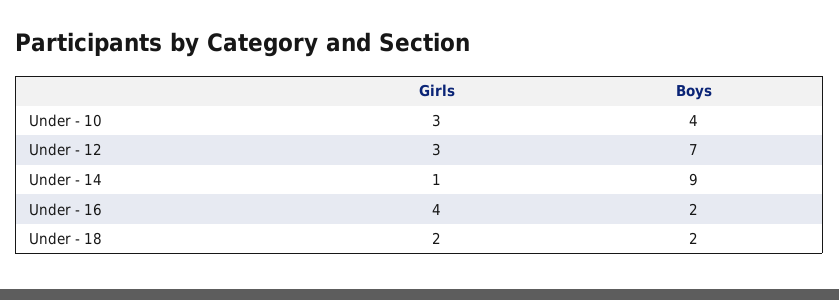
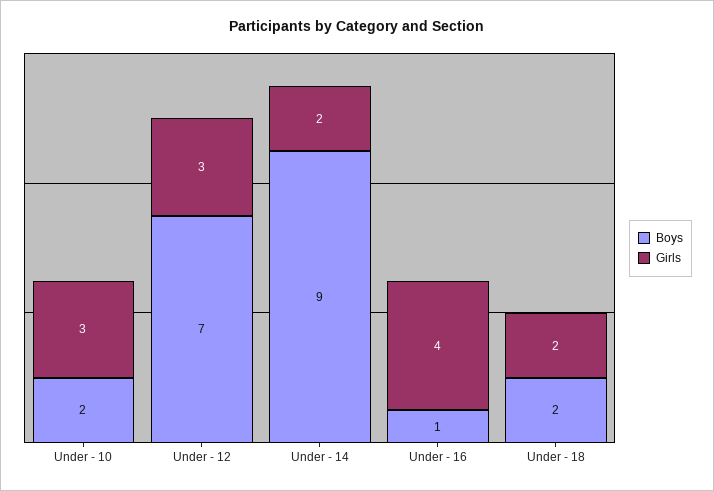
Boys, Under - 10: 4 -> 2
Girls, Under - 14: 1 -> 2
Boys, Under - 16: 2 -> 1

